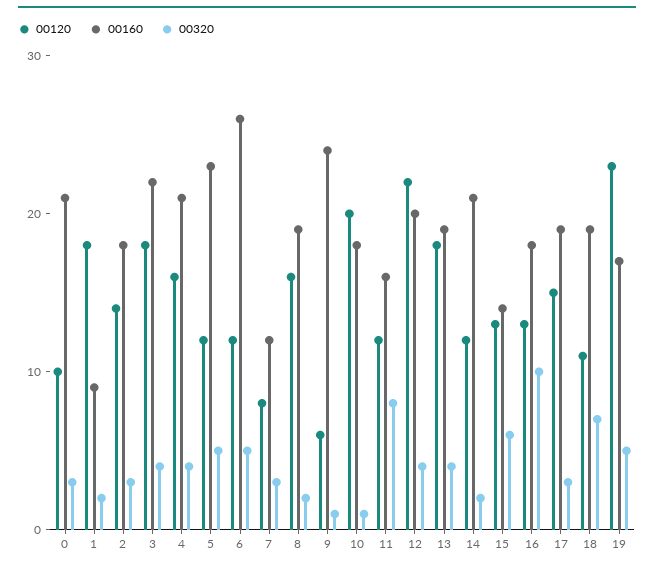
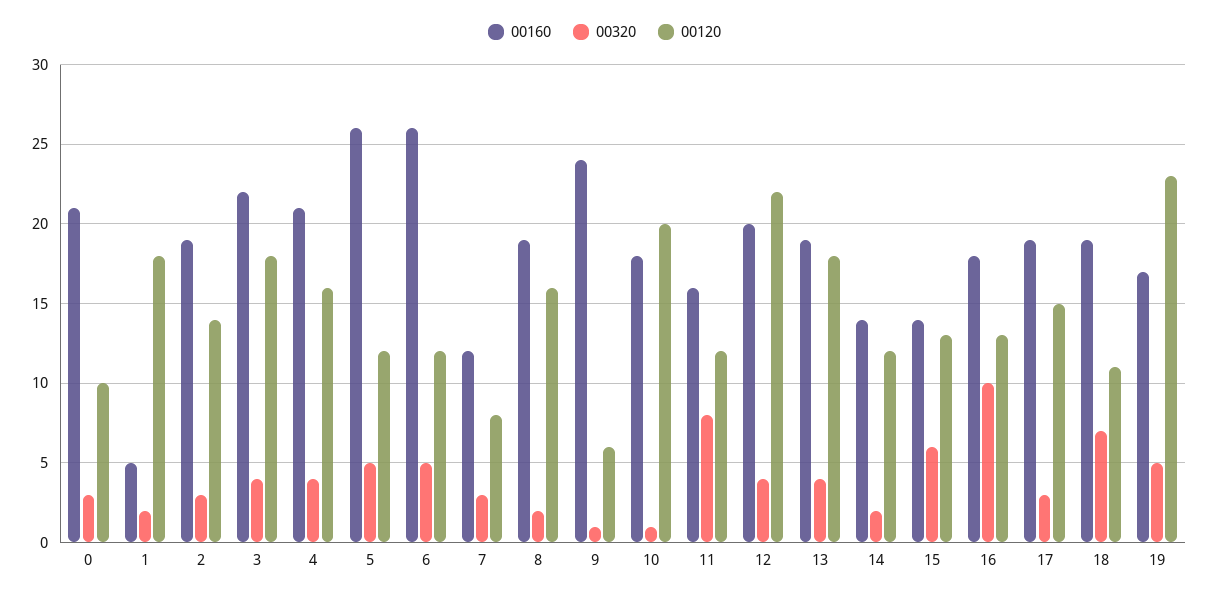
00160, 1: 9 -> 5
00160, 2: 18 -> 19
00160, 5: 23 -> 26
00160, 14: 21 -> 14

